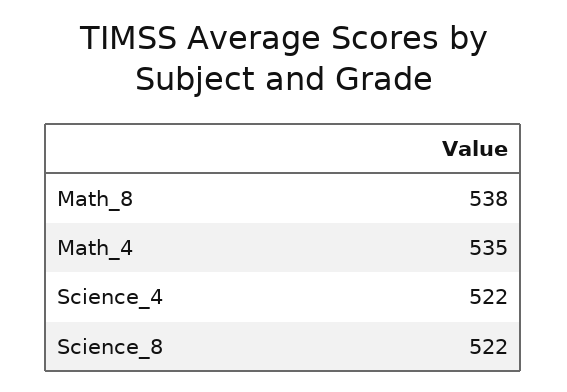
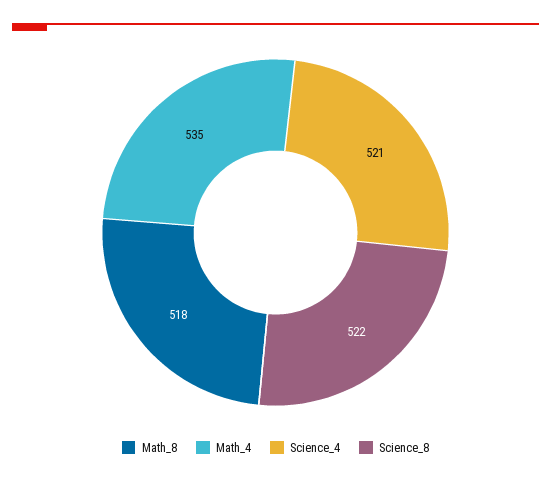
Math_8: 538 -> 518
Science_4: 522 -> 521

